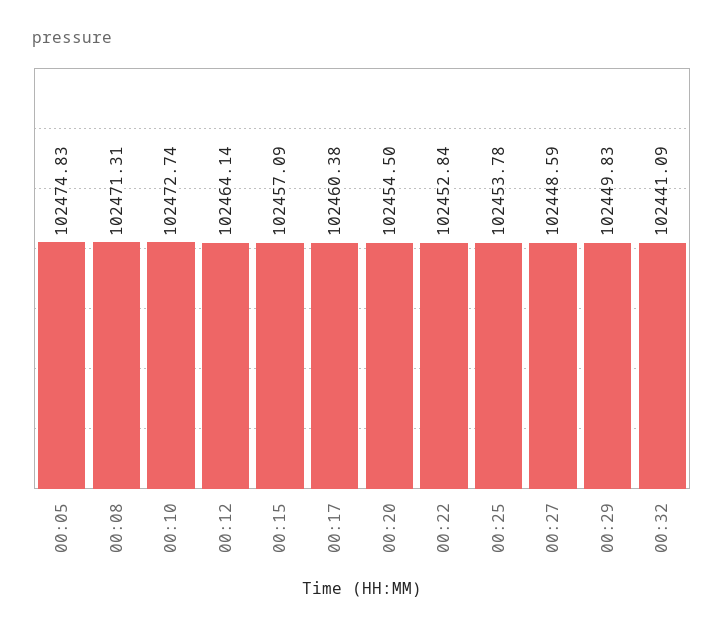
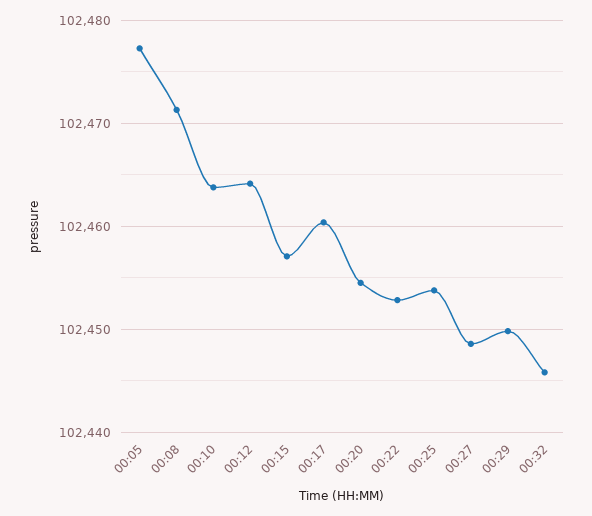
00:05: 102474.83 -> 102477
00:10: 102472.74 -> 102464
00:32: 102441.09 -> 102446

